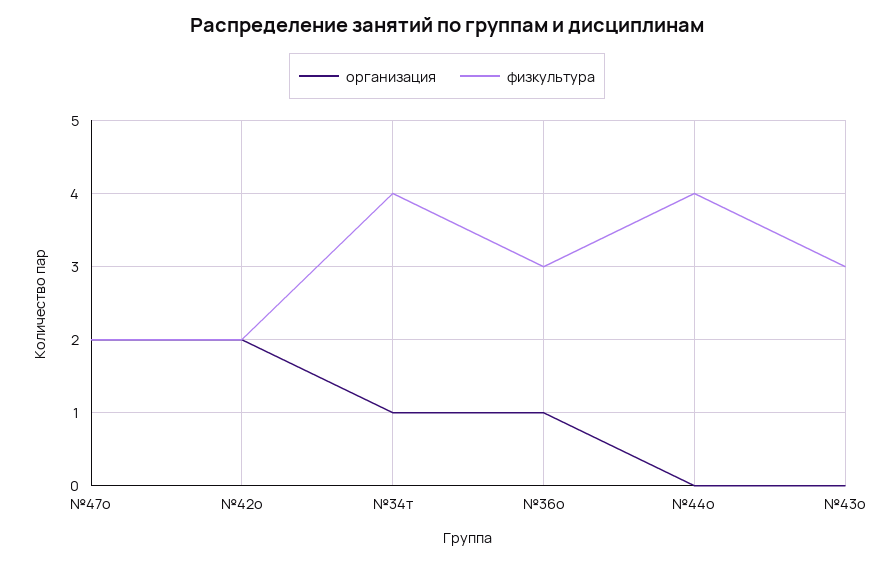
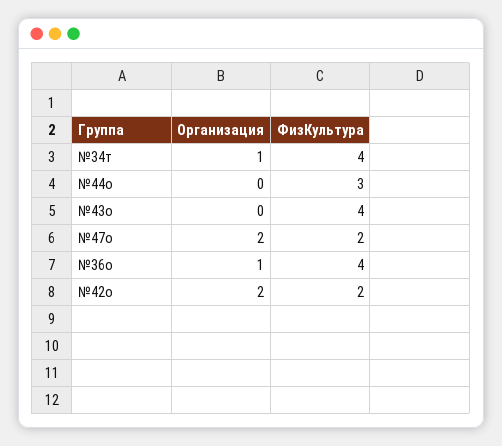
физкультура, №36о: 3 -> 4
физкультура, №44о: 4 -> 3
физкультура, №43о: 3 -> 4

